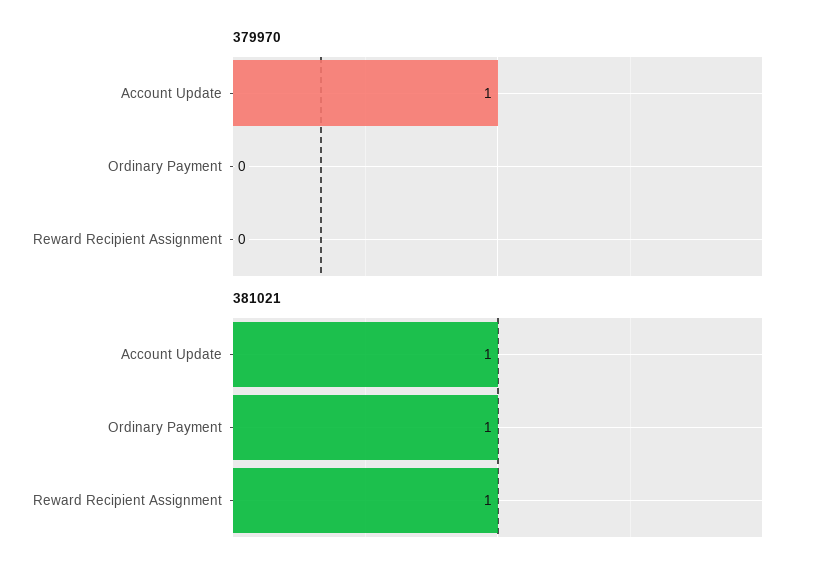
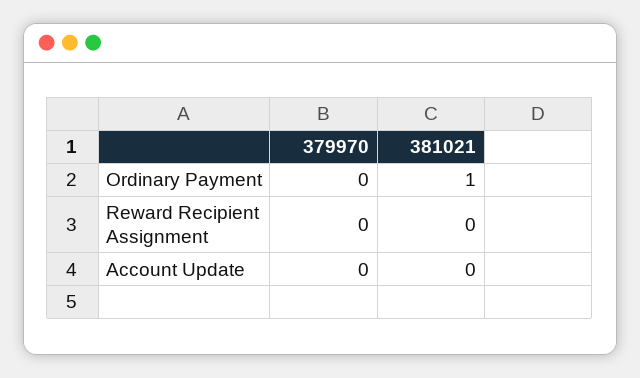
379970, Account Update: 1 -> 0
381021, Account Update: 1 -> 0
381021, Reward Recipient Assignment: 1 -> 0

